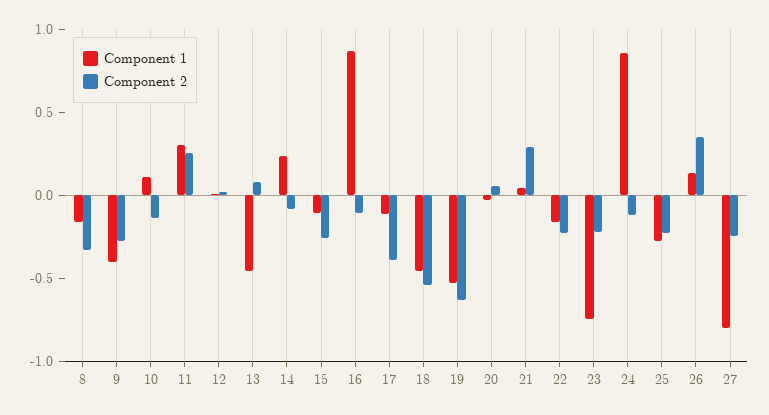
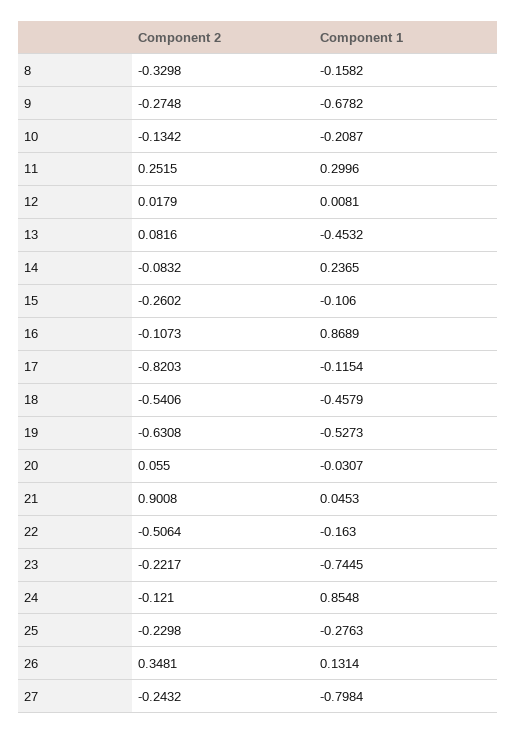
Component 1, 9: -0.4 -> -0.6782
Component 1, 10: 0.1 -> -0.2087
Component 2, 17: -0.4 -> -0.8203
Component 2, 21: 0.3 -> 0.9008
Component 2, 22: -0.2 -> -0.5064

